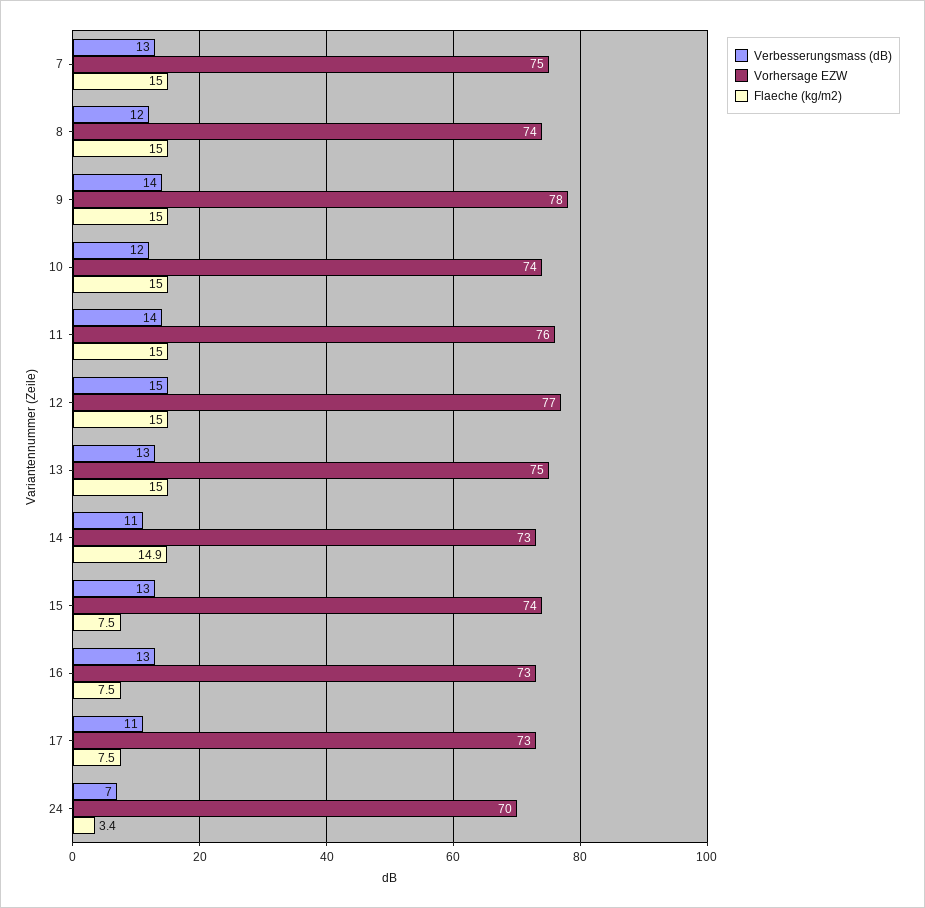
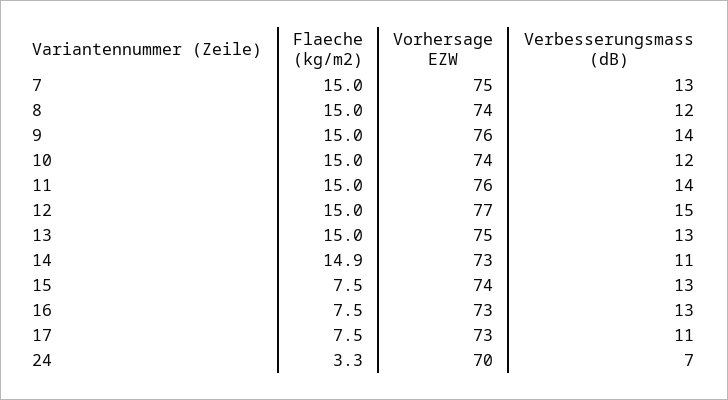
Vorhersage EZW, 9: 78 -> 76
Flaeche (kg/m2), 24: 3.4 -> 3.3

